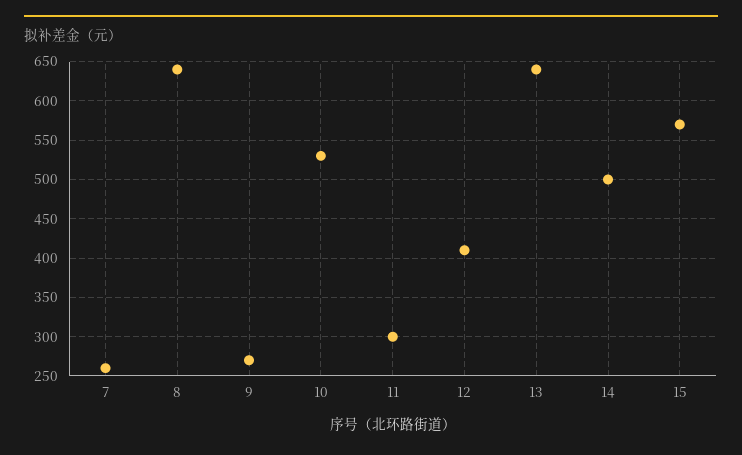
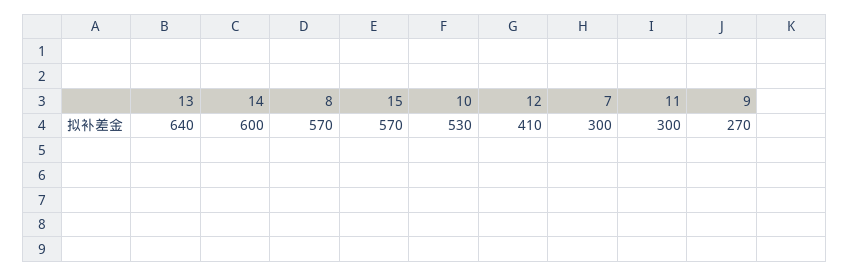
7: 260 -> 300
8: 640 -> 570
14: 500 -> 600

